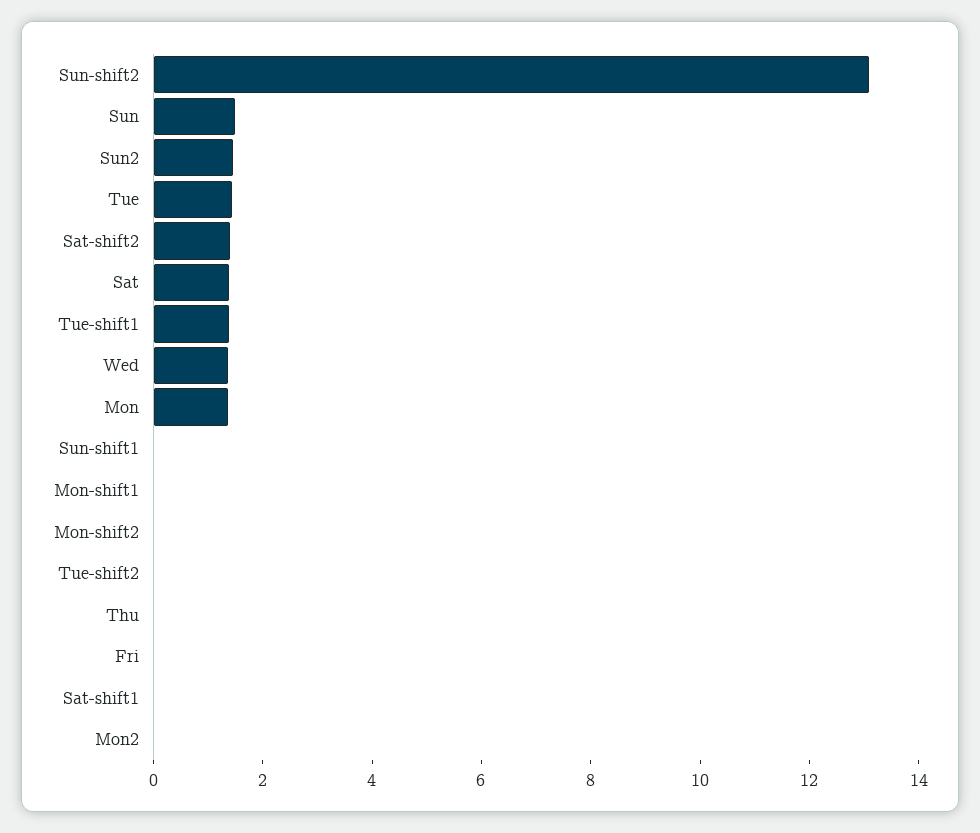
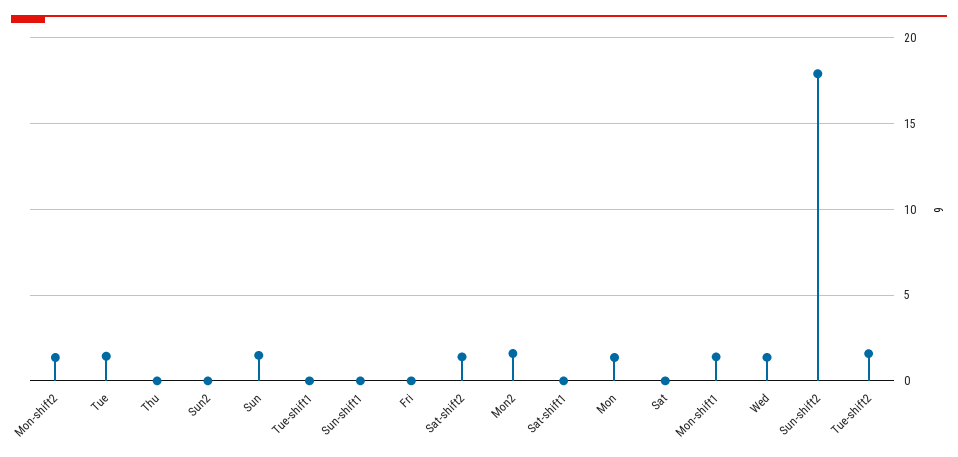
Sun-shift2: 13 -> 18
Sun2: 1.5 -> 0
Sat: 1.5 -> 0
Tue-shift1: 1.5 -> 0
Mon-shift1: 0 -> 1.5
Mon-shift2: 0 -> 1.5
Tue-shift2: 0 -> 1.5
Mon2: 0 -> 1.5

